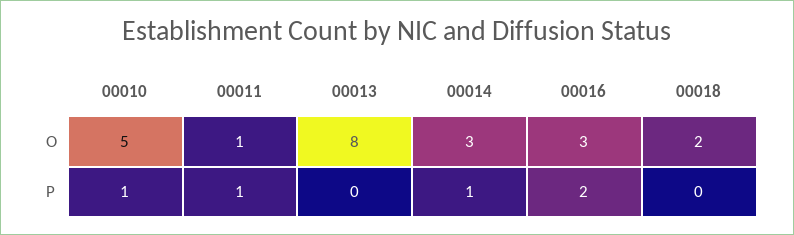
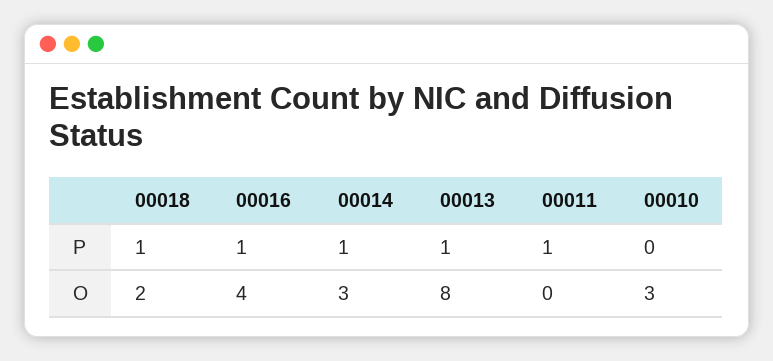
00010, O: 5 -> 3
00011, O: 1 -> 0
00016, O: 3 -> 4
00010, P: 1 -> 0
00013, P: 0 -> 1
00016, P: 2 -> 1
00018, P: 0 -> 1

